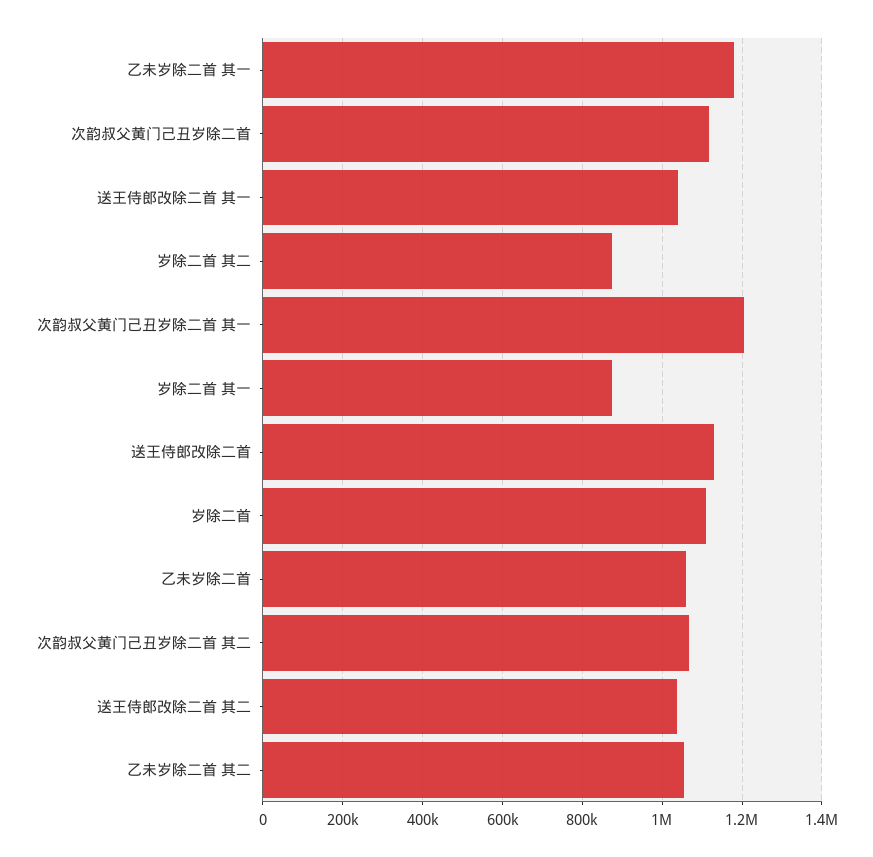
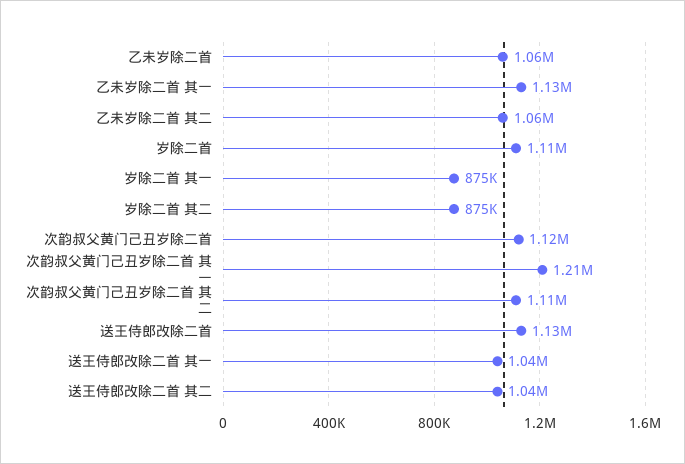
乙未岁除二首 其一: 1180000 -> 1130000
次韵叔父黄门己丑岁除二首 其二: 1060000 -> 1110000

